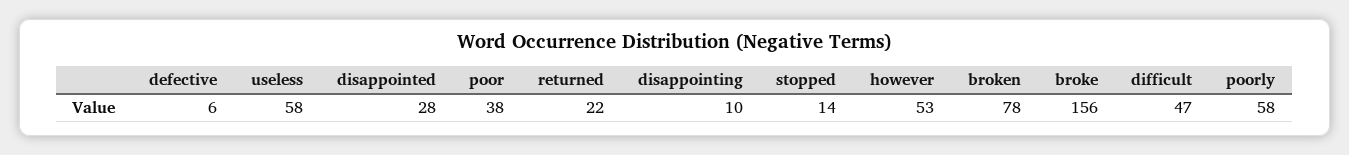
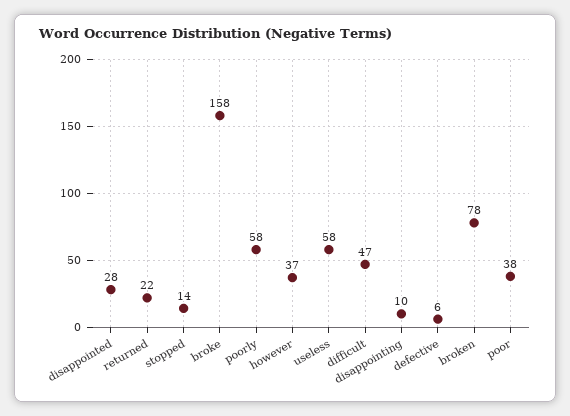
however: 53 -> 37
broke: 156 -> 158

